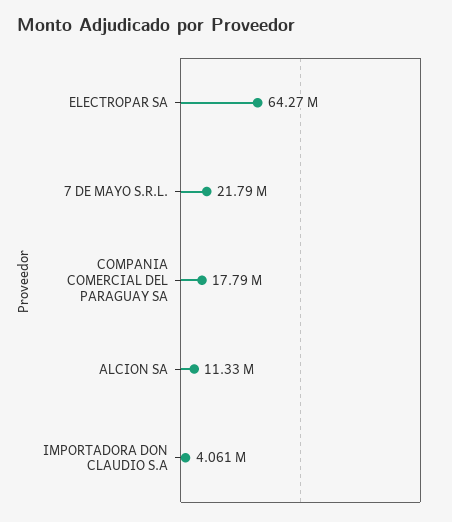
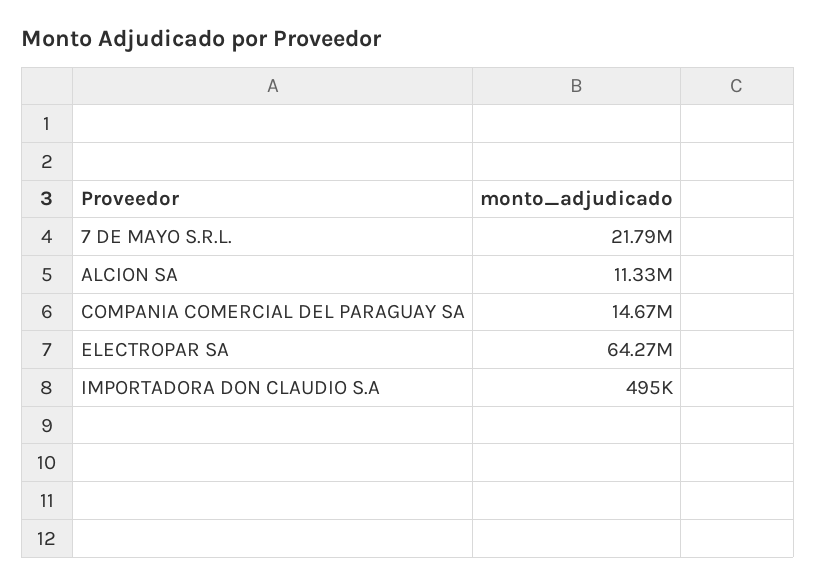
COMPANIA COMERCIAL DEL PARAGUAY SA: 17790000 -> 14670000
IMPORTADORA DON CLAUDIO S.A: 4061000 -> 495000

